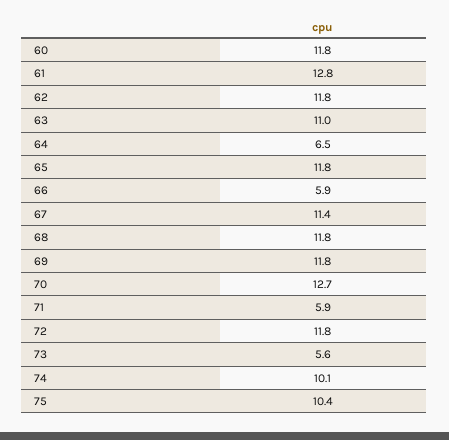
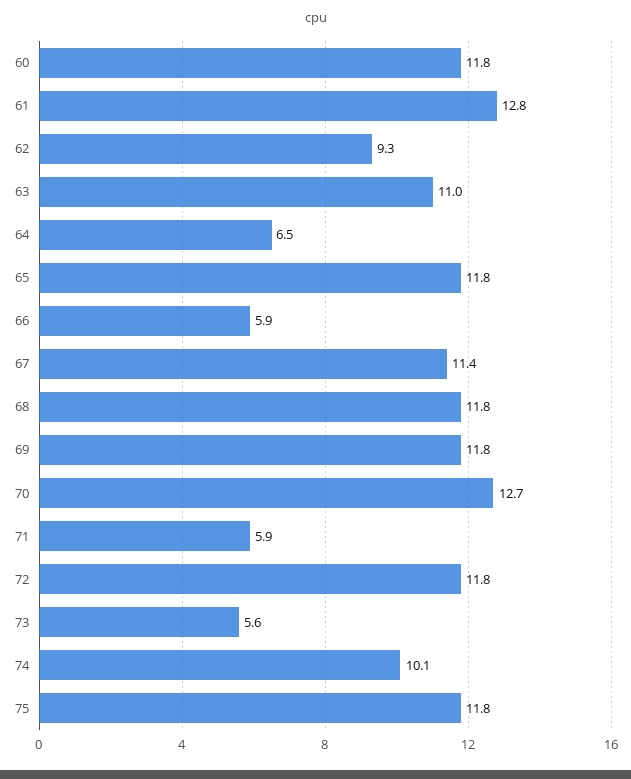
62: 11.8 -> 9.3
75: 10.4 -> 11.8

